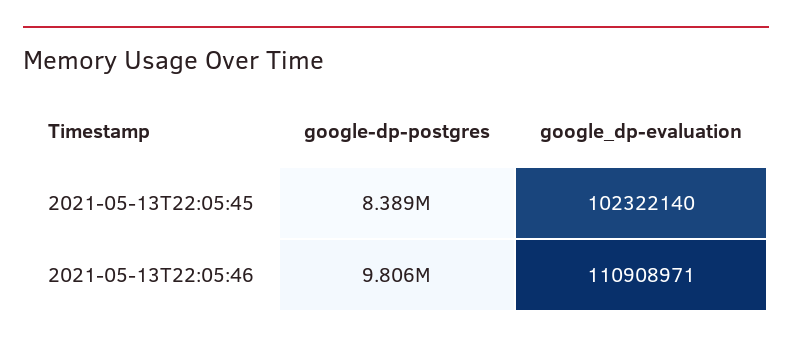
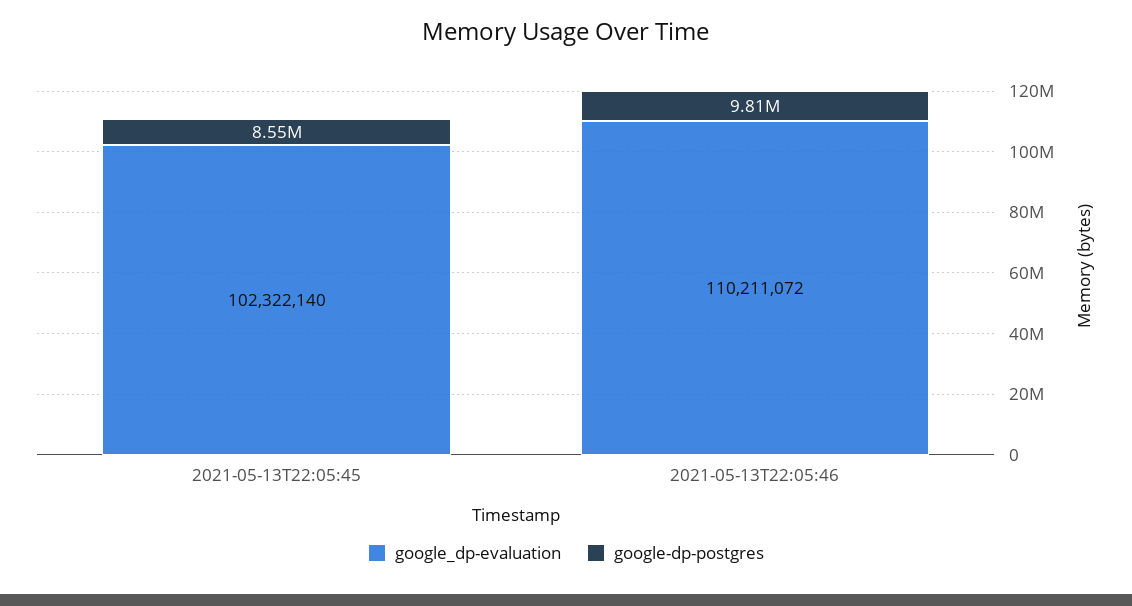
google-dp-postgres, 2021-05-13T22:05:45: 8389000 -> 8550000
google_dp-evaluation, 2021-05-13T22:05:46: 110908971 -> 110211072

